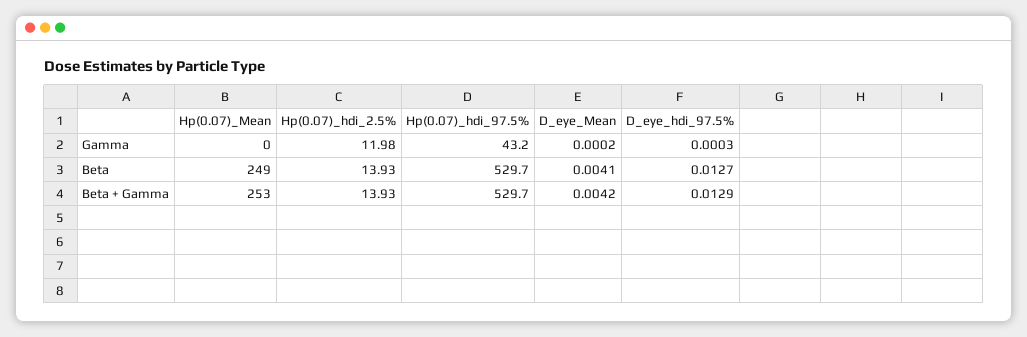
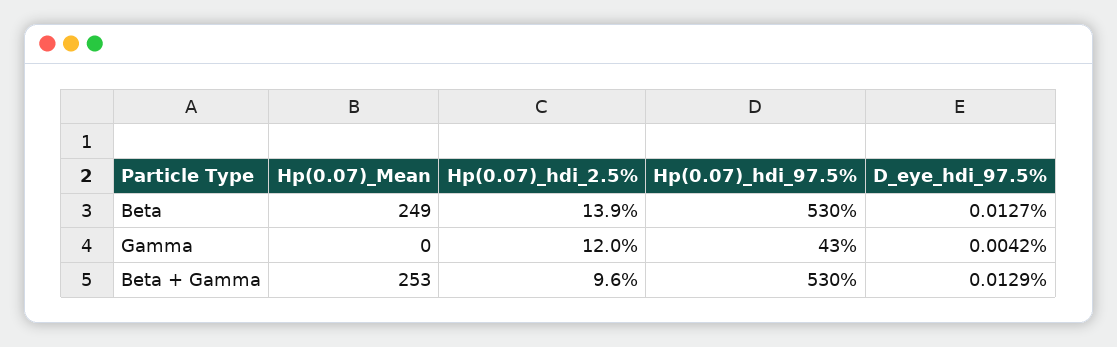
D_eye_Mean, Gamma: 0.0002 -> none
D_eye_hdi_97.5%, Gamma: 0.0003 -> 0.0042
D_eye_Mean, Beta: 0.0041 -> none
Hp(0.07)_hdi_2.5%, Beta + Gamma: 13.93 -> 9.6
D_eye_Mean, Beta + Gamma: 0.0042 -> none

